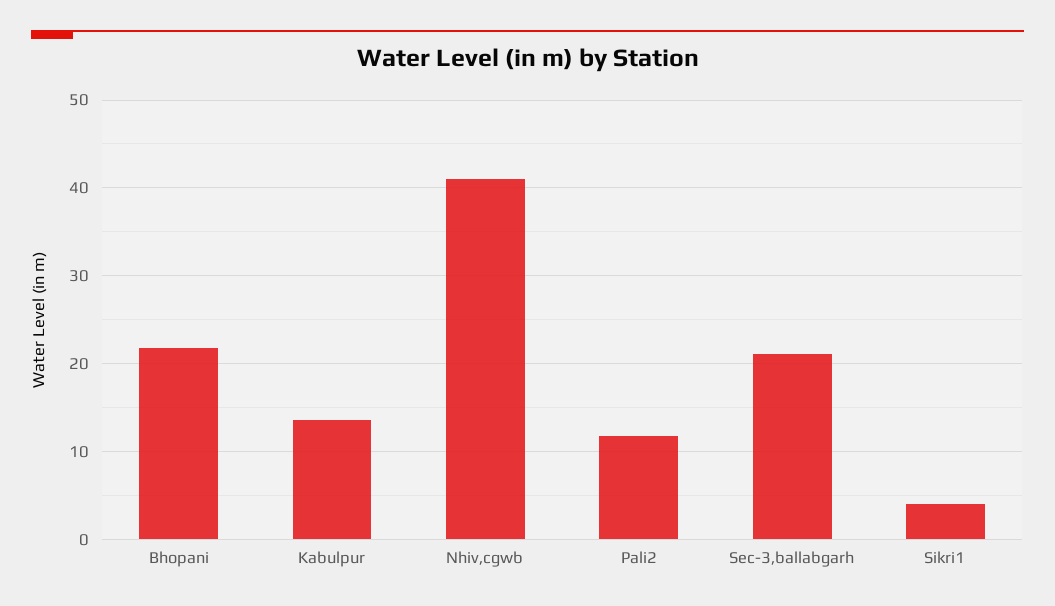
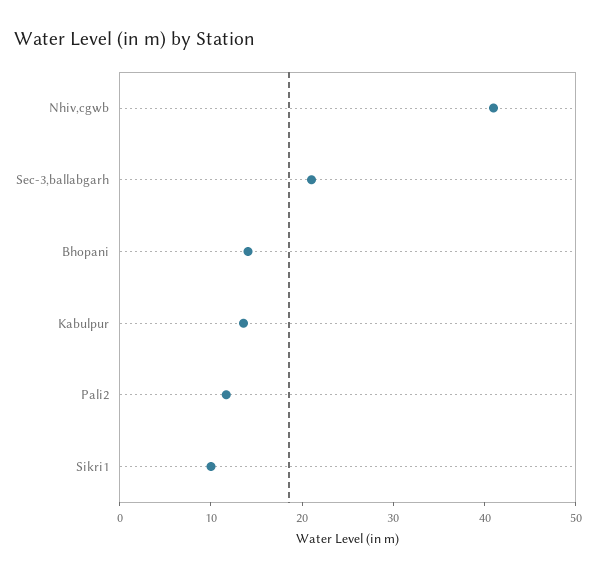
Bhopani: 22 -> 14
Sikri1: 4 -> 10

